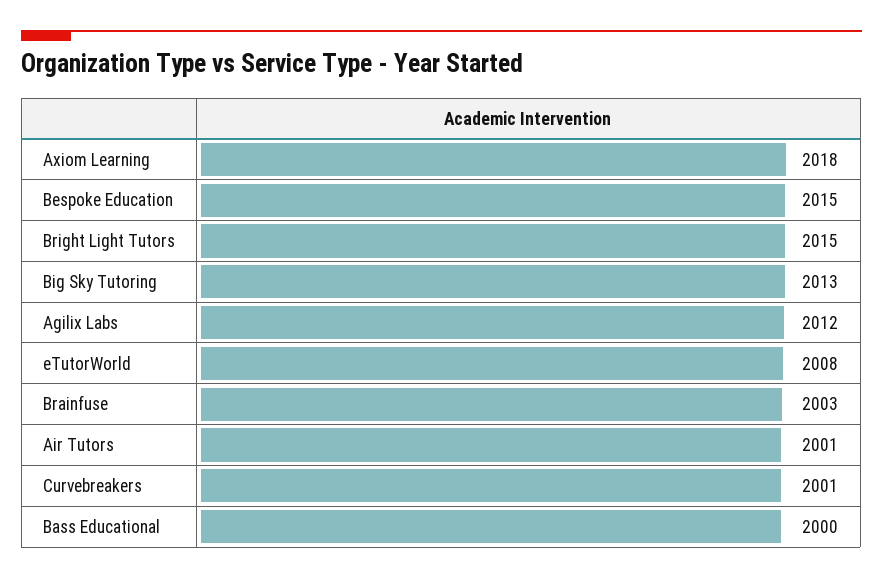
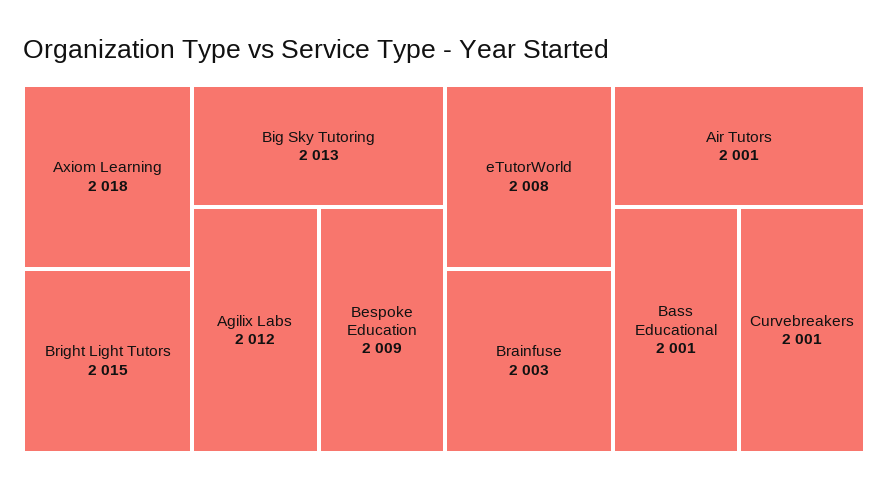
Bespoke Education: 2015 -> 2009
Bass Educational: 2000 -> 2001

